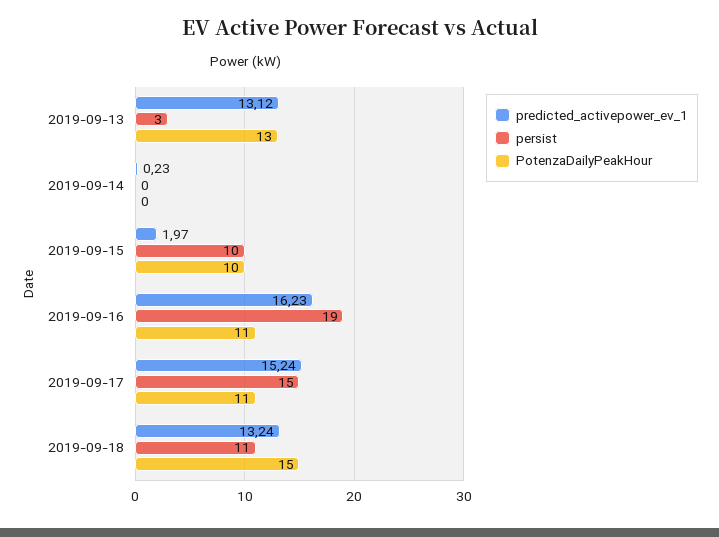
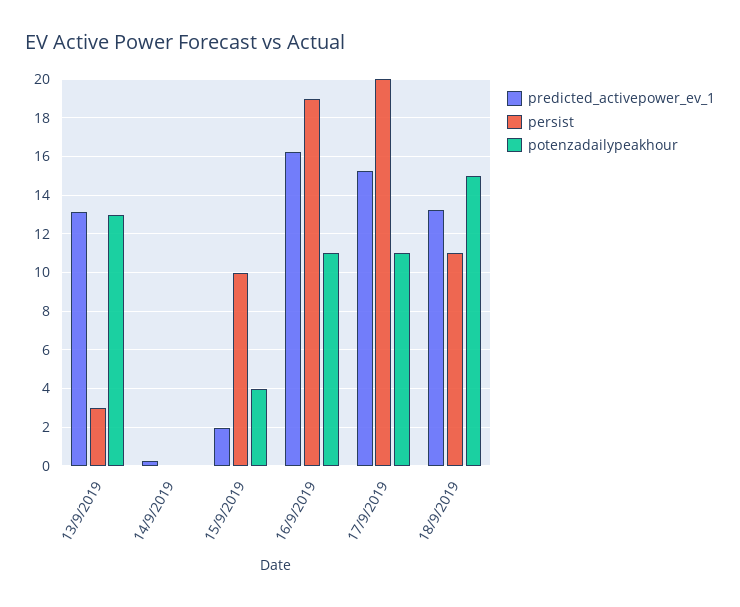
PotenzaDailyPeakHour, 2019-09-15: 10 -> 4
persist, 2019-09-17: 15 -> 20

